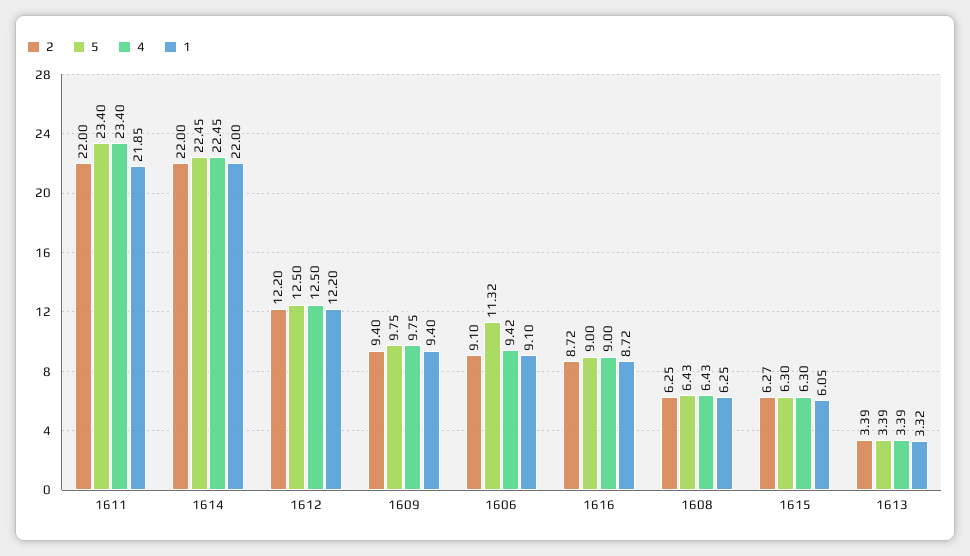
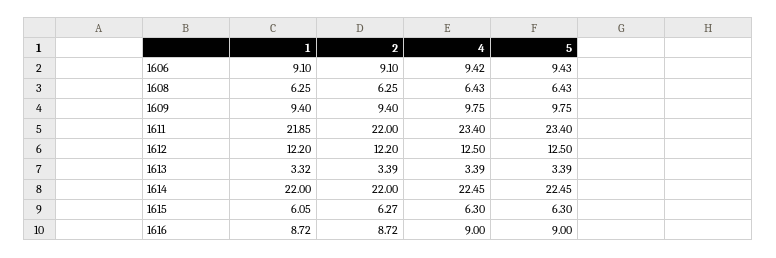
5, 1606: 11.32 -> 9.43

